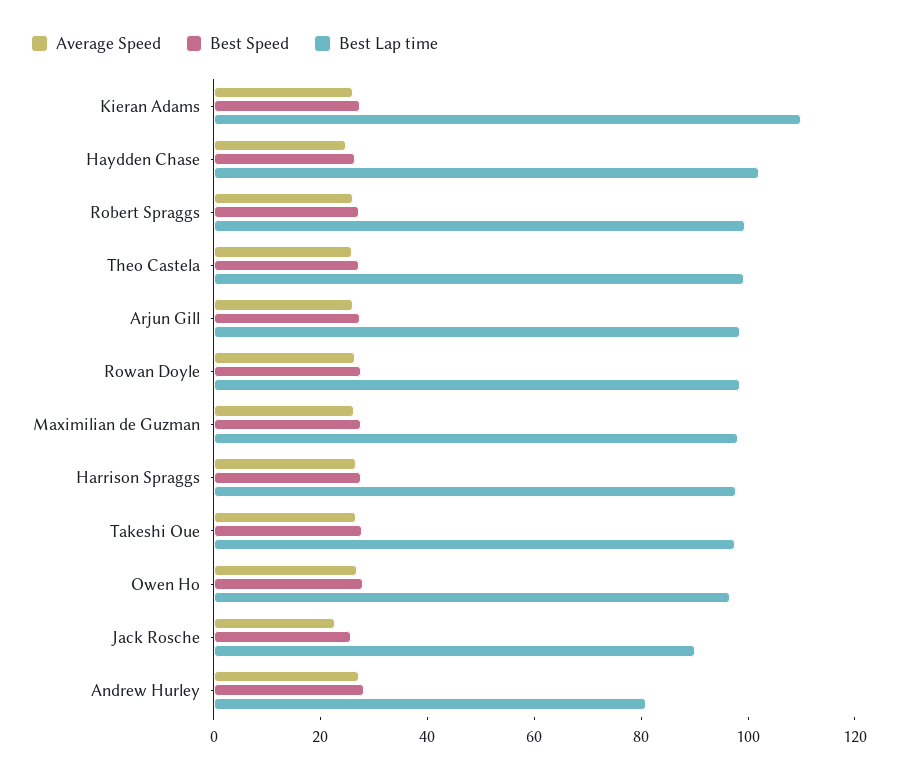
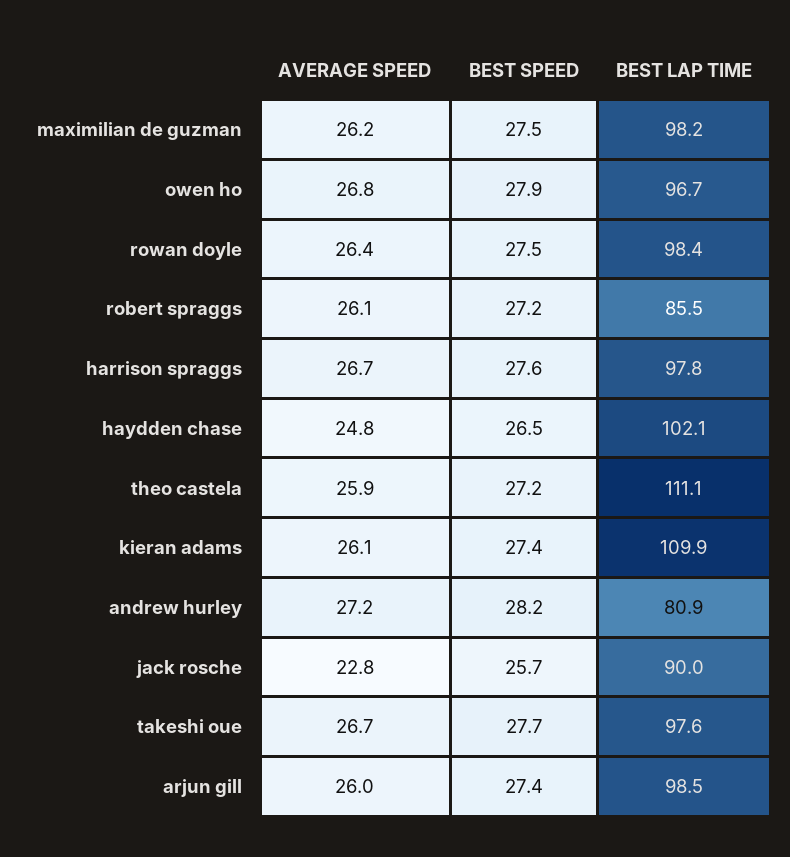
Best Lap time, Robert Spraggs: 100 -> 85.5
Best Lap time, Theo Castela: 100 -> 111.1

